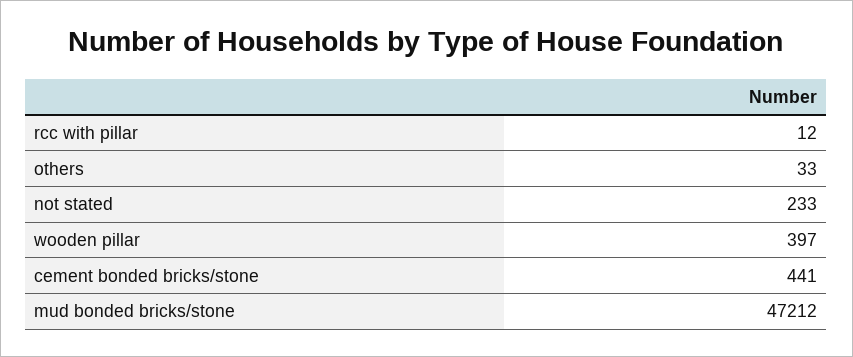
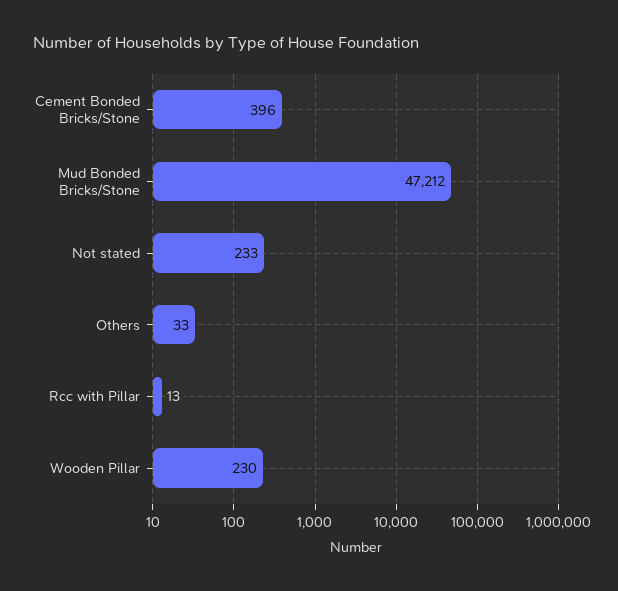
rcc with pillar: 12 -> 13
wooden pillar: 397 -> 230
cement bonded bricks/stone: 441 -> 396

